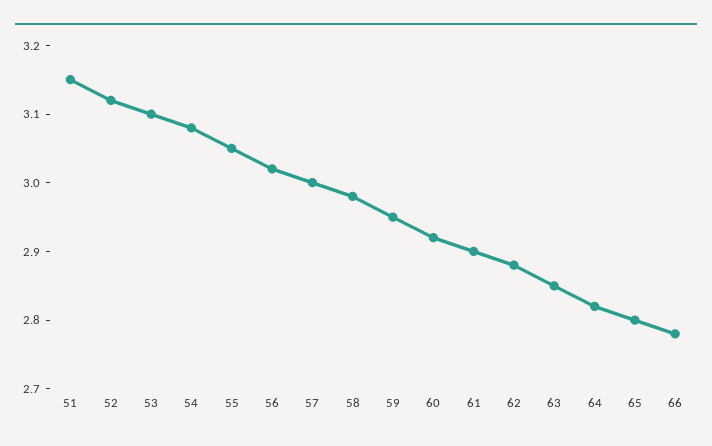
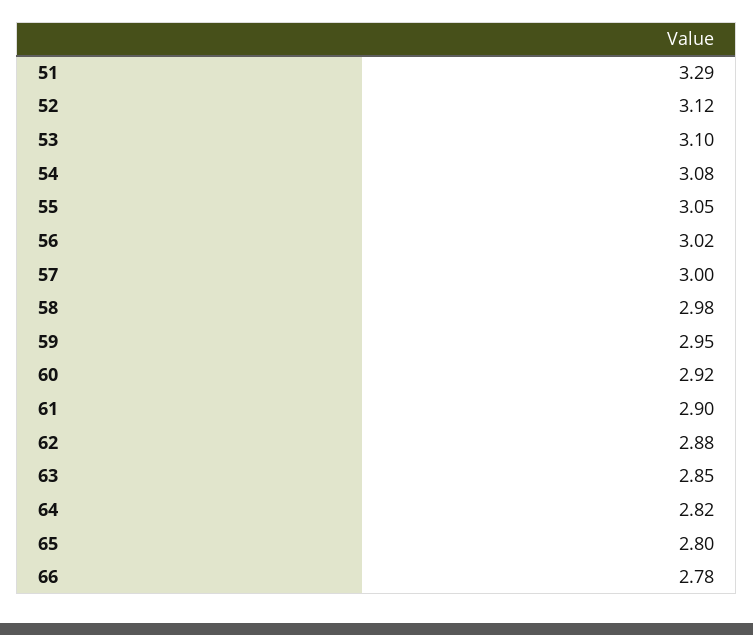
51: 3.15 -> 3.29

